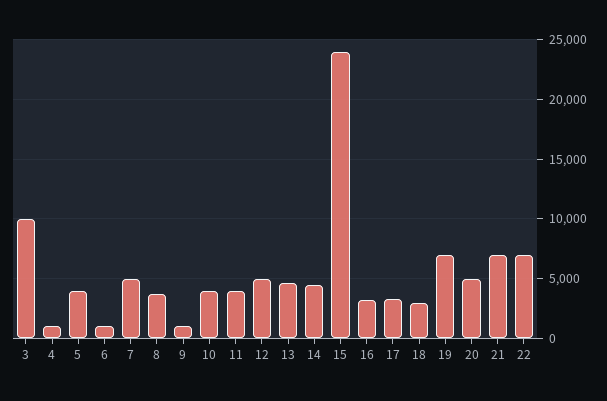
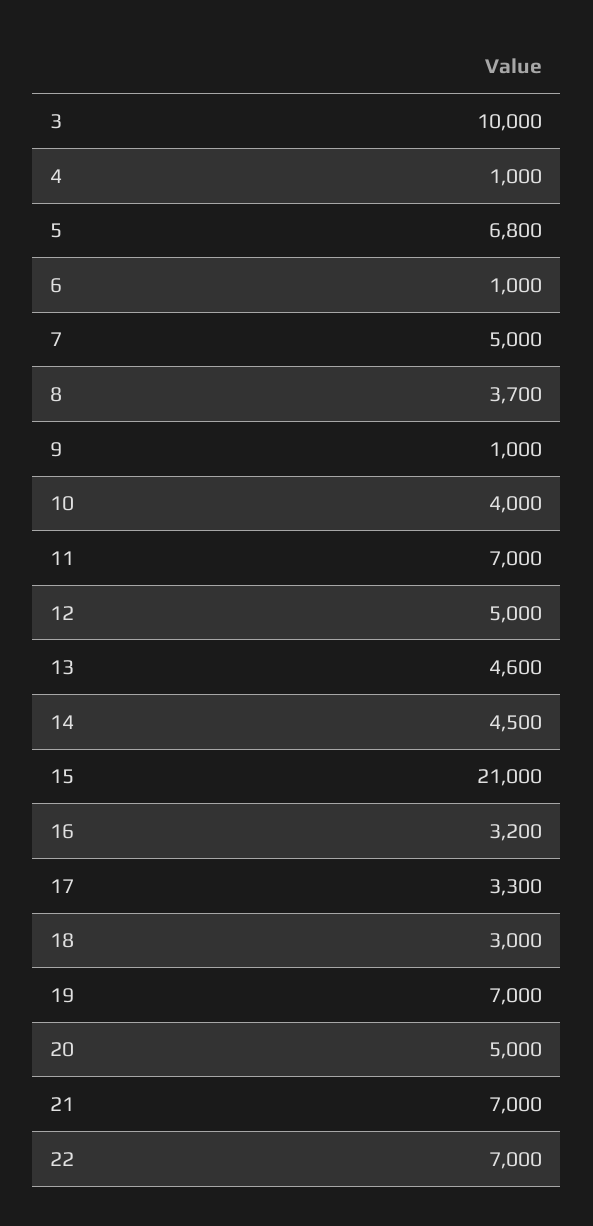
5: 4000 -> 6800
11: 4000 -> 7000
15: 24000 -> 21000

